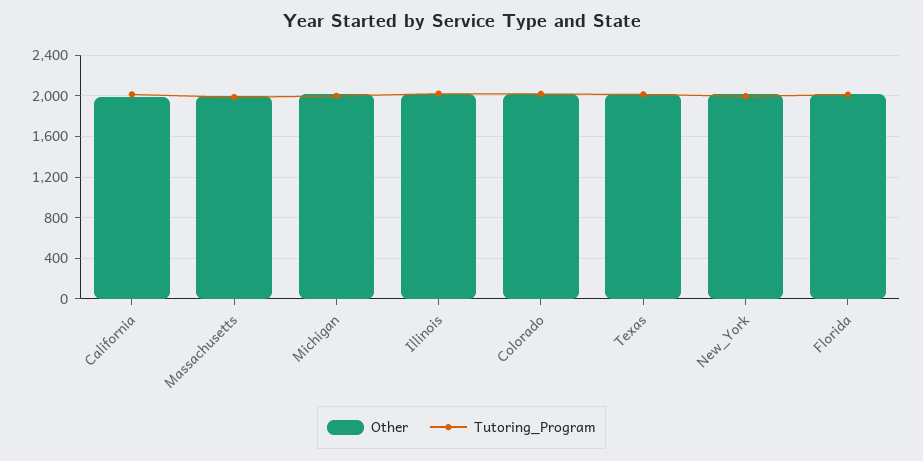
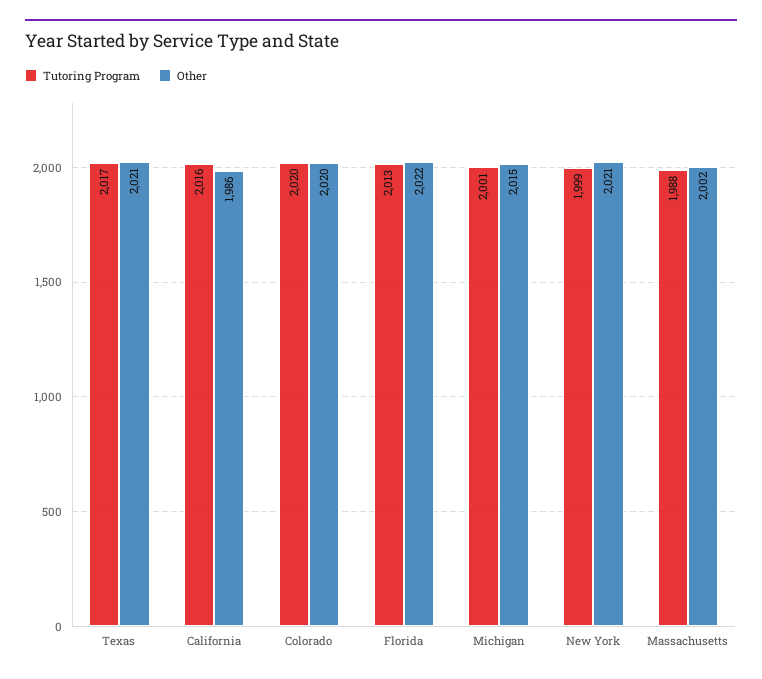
Other, Illinois: 2000 -> none
Tutoring_Program, Illinois: 2000 -> none

